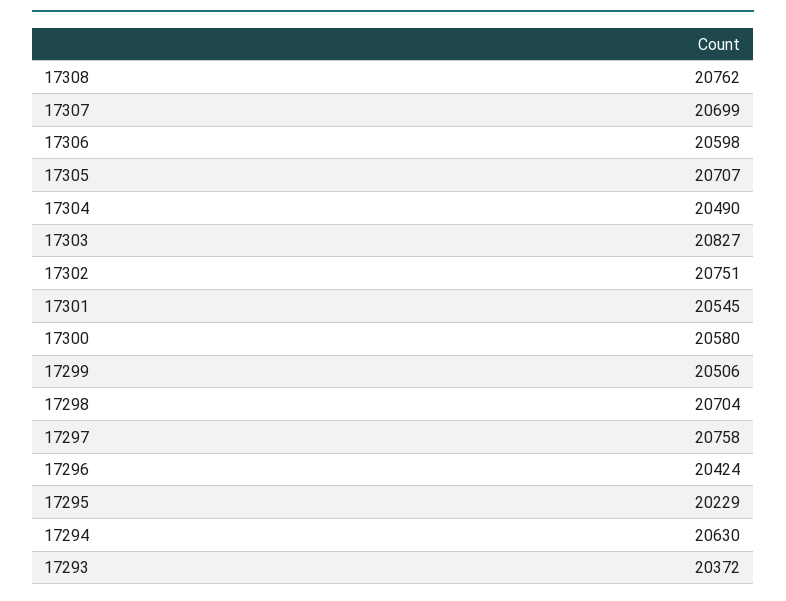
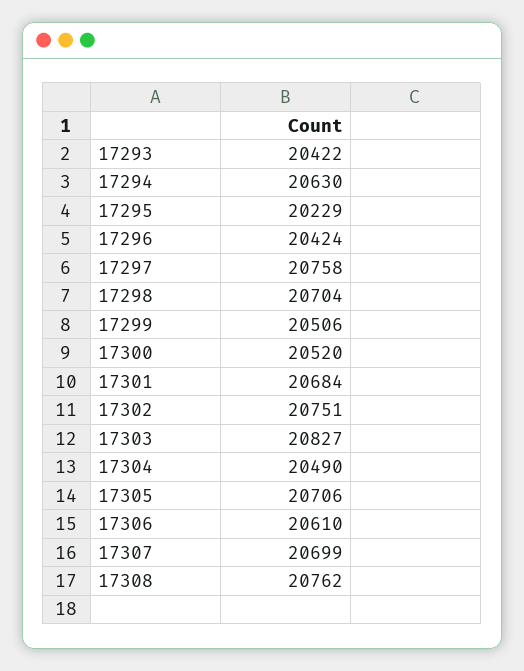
17306: 20598 -> 20610
17305: 20707 -> 20706
17301: 20545 -> 20684
17300: 20580 -> 20520
17293: 20372 -> 20422

